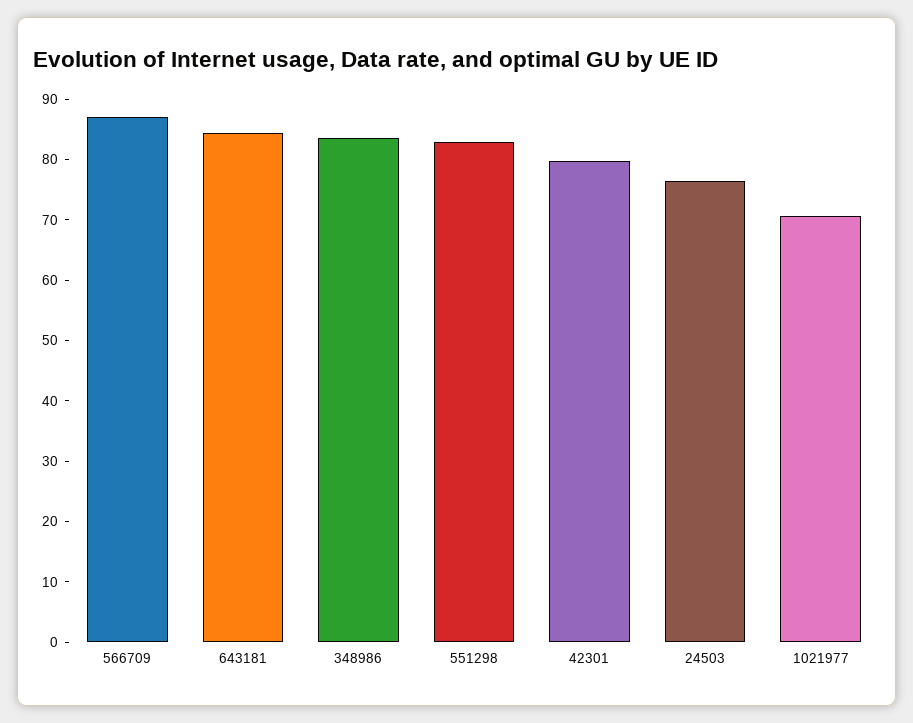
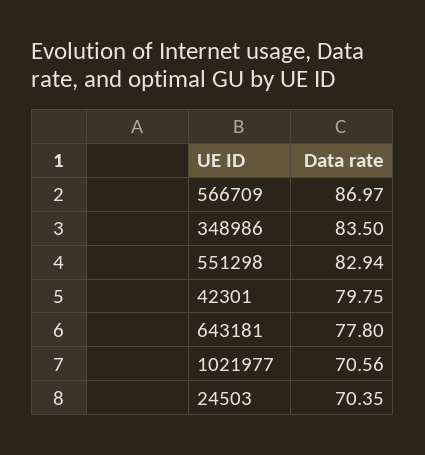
643181: 84 -> 77.8
24503: 76 -> 70.35

